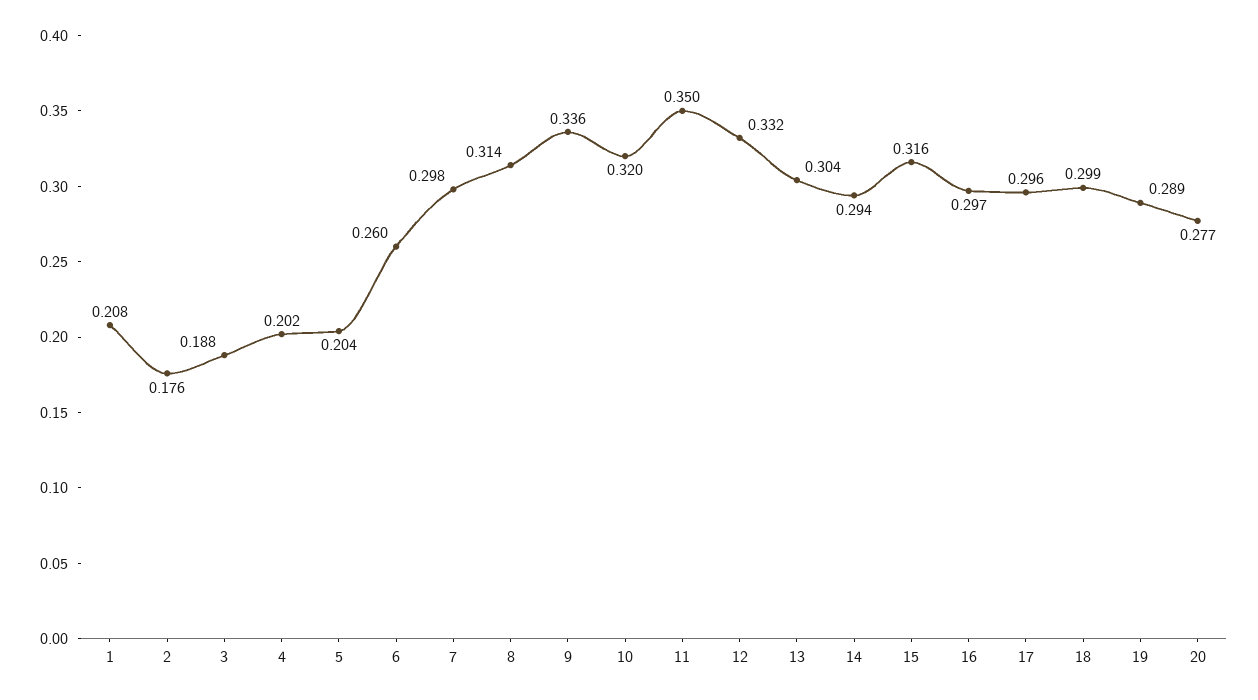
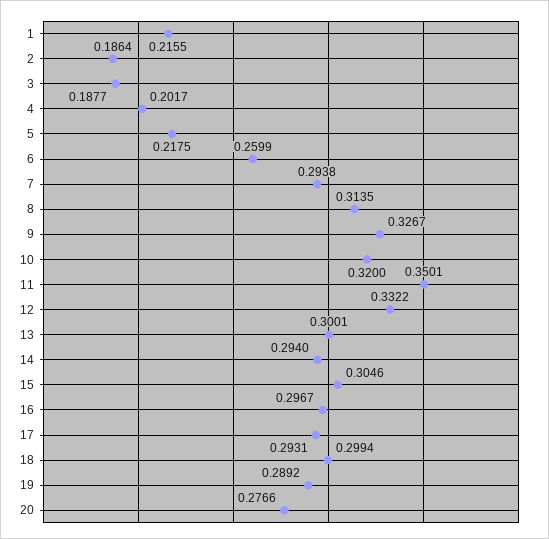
1: 0.208 -> 0.2155
2: 0.176 -> 0.1864
5: 0.204 -> 0.2175
7: 0.298 -> 0.2938
9: 0.336 -> 0.3267
13: 0.304 -> 0.3001
15: 0.316 -> 0.3046
17: 0.296 -> 0.2931

